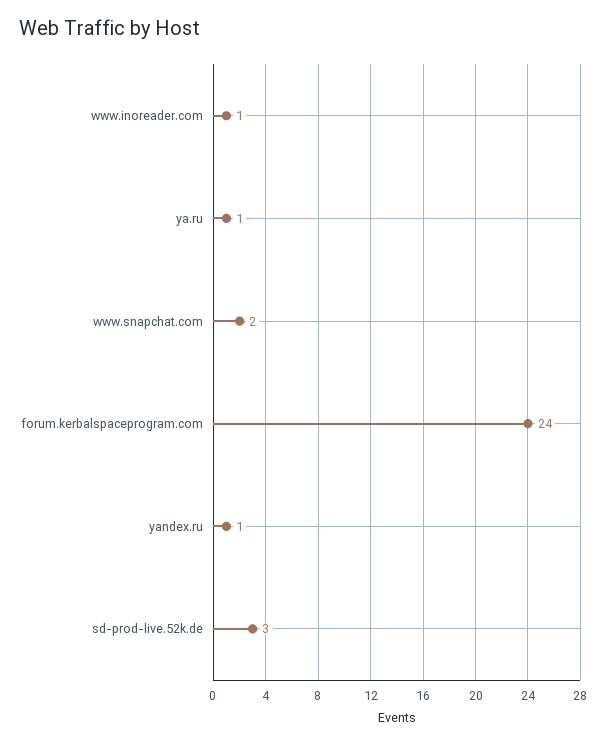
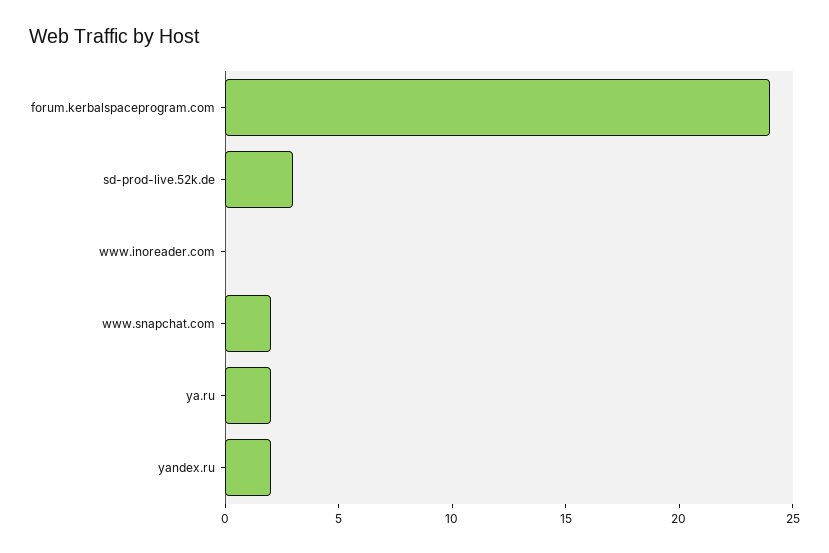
www.inoreader.com: 1 -> 0
ya.ru: 1 -> 2
yandex.ru: 1 -> 2

